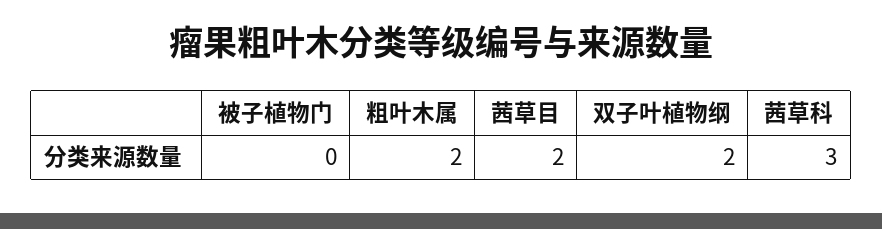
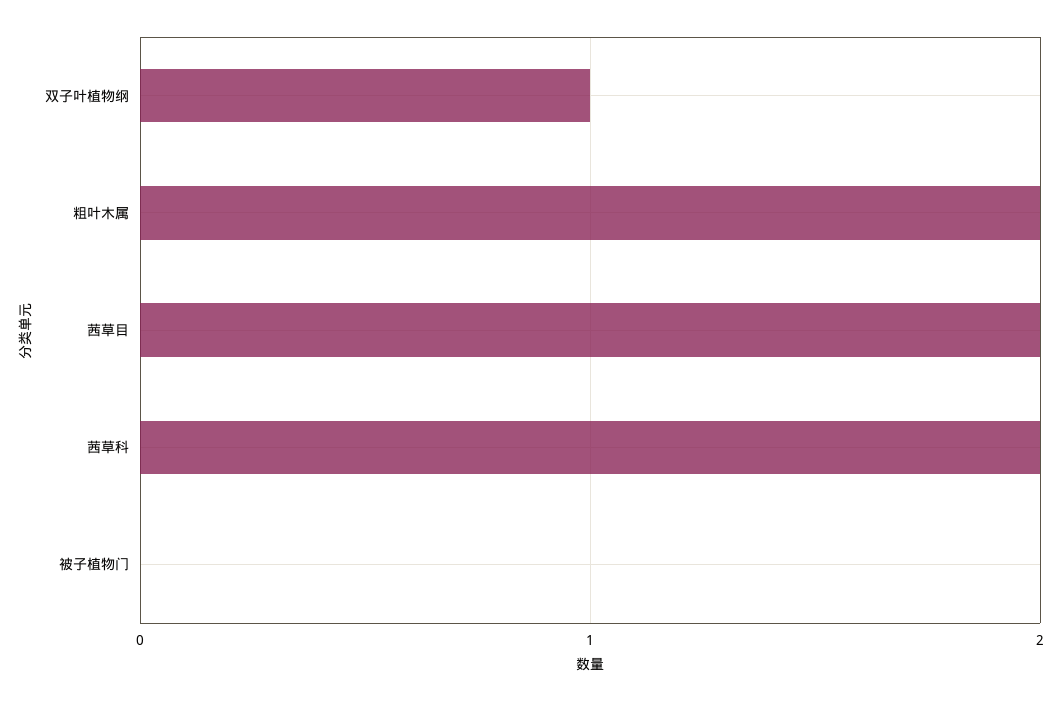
双子叶植物纲: 2 -> 1
茜草科: 3 -> 2

